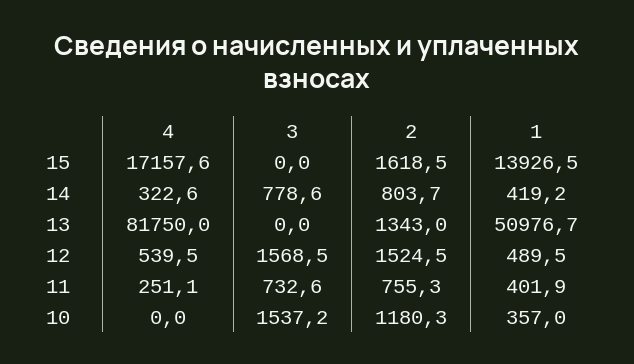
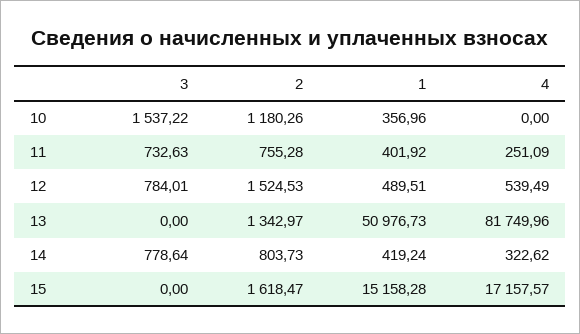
1, 15: 13926.5 -> 15158.28
3, 12: 1568.5 -> 784.01

